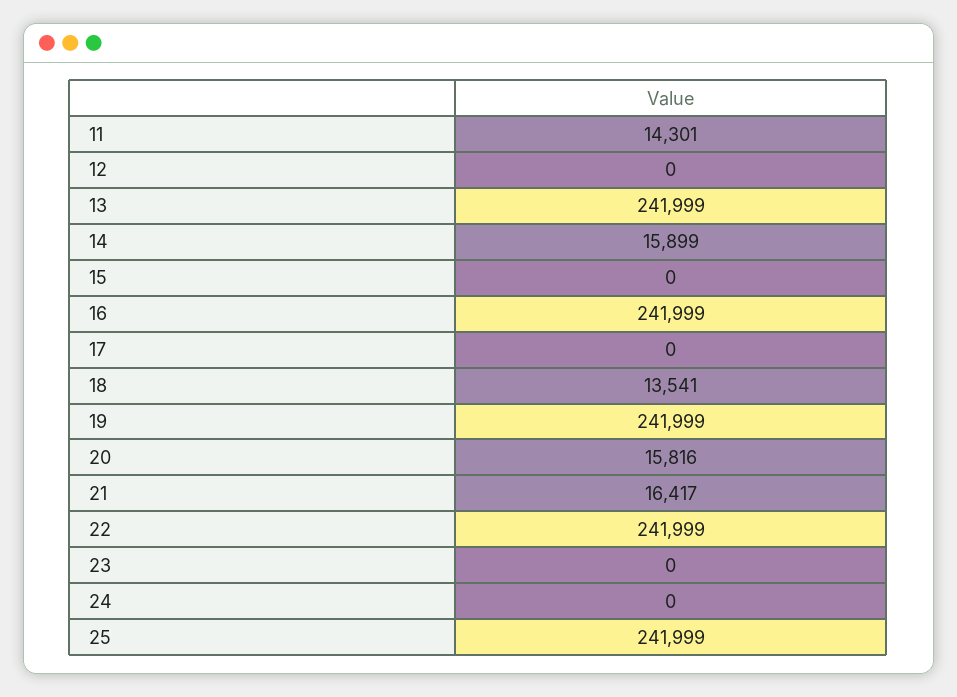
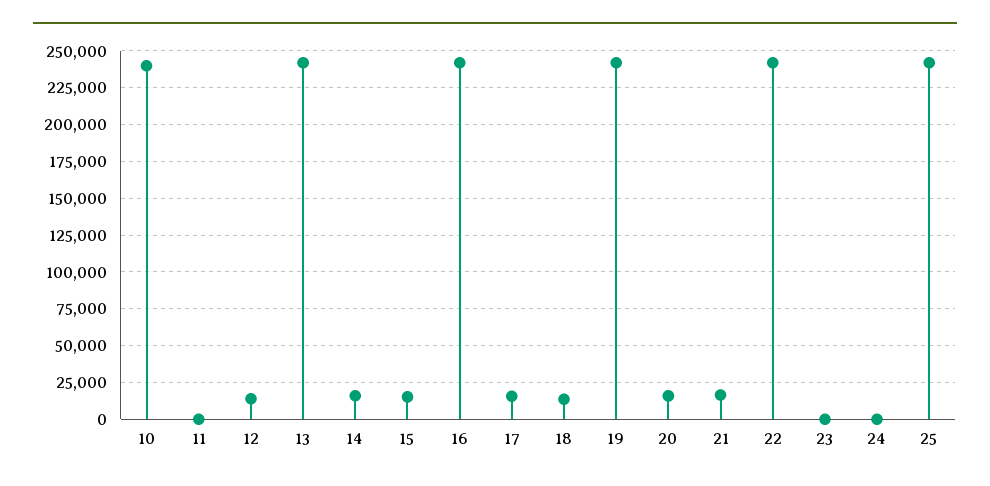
11: 14301 -> 0
12: 0 -> 15000
15: 0 -> 15000
17: 0 -> 15000
10: none -> 240000

